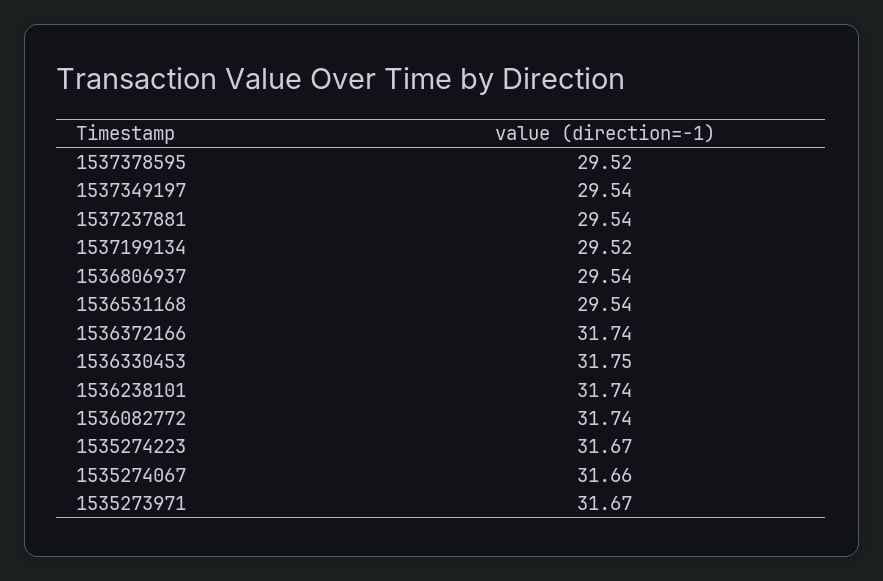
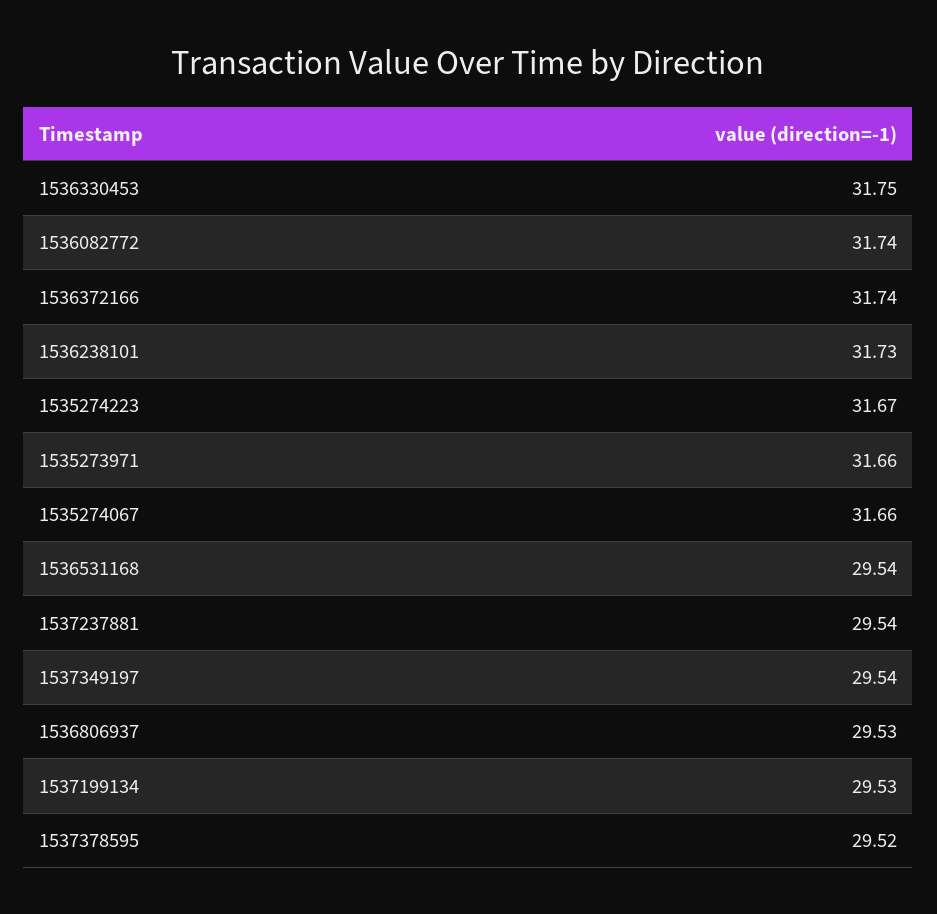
1537199134: 29.52 -> 29.53
1536806937: 29.54 -> 29.53
1536238101: 31.74 -> 31.73
1535273971: 31.67 -> 31.66

